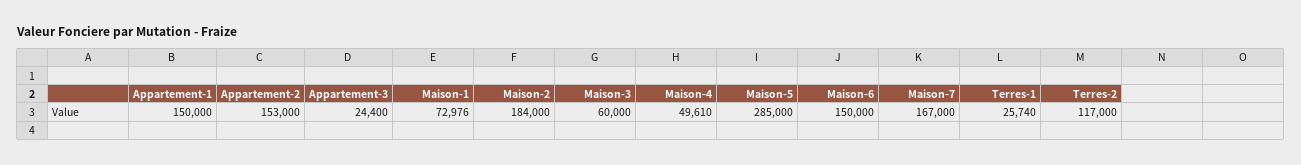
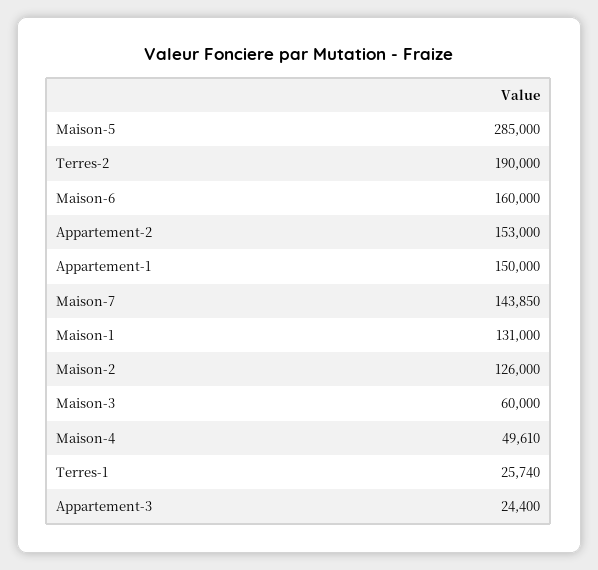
Maison-1: 72976 -> 131000
Maison-2: 184000 -> 126000
Maison-6: 150000 -> 160000
Maison-7: 167000 -> 143850
Terres-2: 117000 -> 190000

